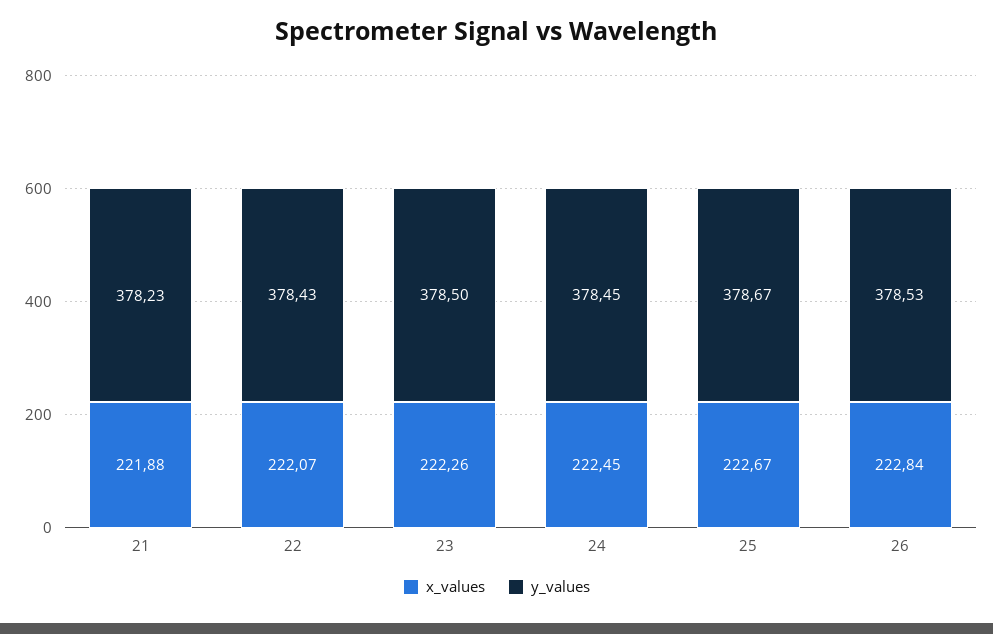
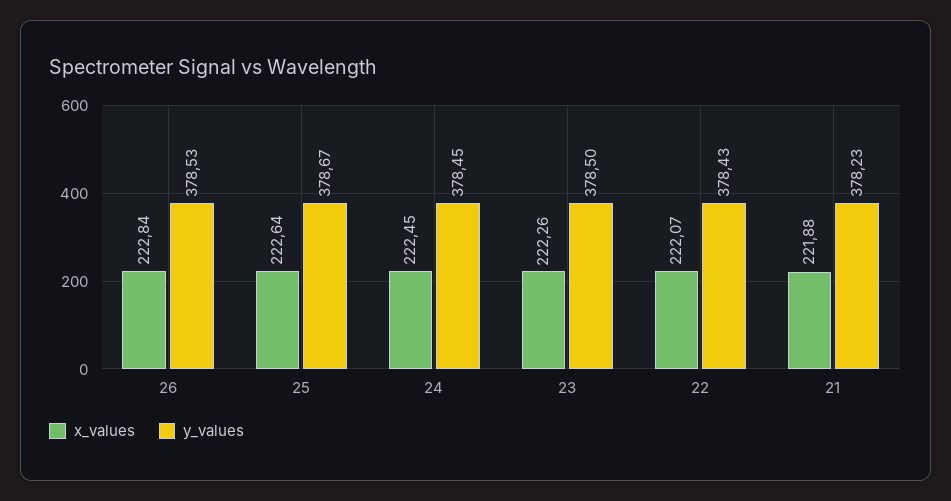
x_values, 25: 222.67 -> 222.64

